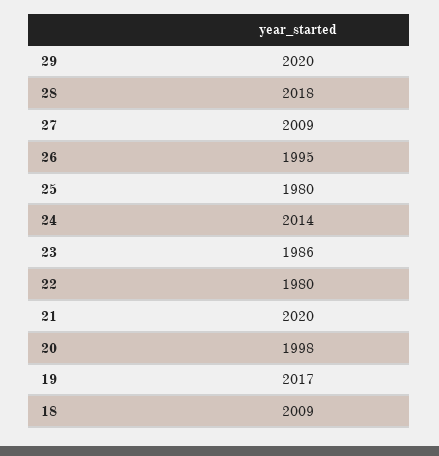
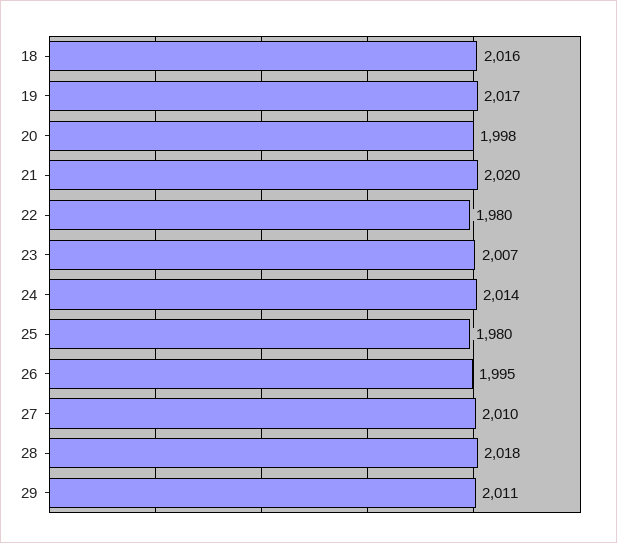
29: 2020 -> 2011
27: 2009 -> 2010
23: 1986 -> 2007
18: 2009 -> 2016

